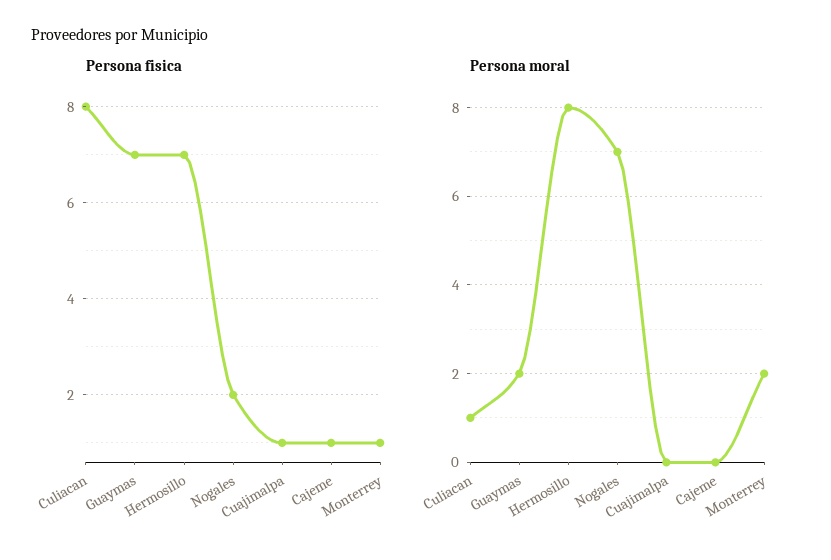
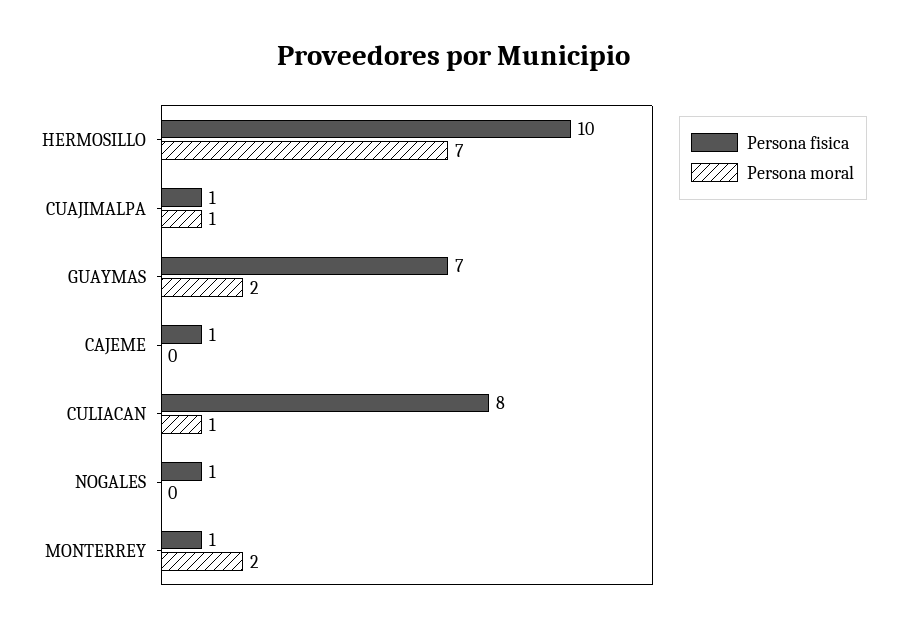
Persona fisica, Hermosillo: 7 -> 10
Persona fisica, Nogales: 2 -> 1
Persona moral, Hermosillo: 8 -> 7
Persona moral, Nogales: 7 -> 0
Persona moral, Cuajimalpa: 0 -> 1

